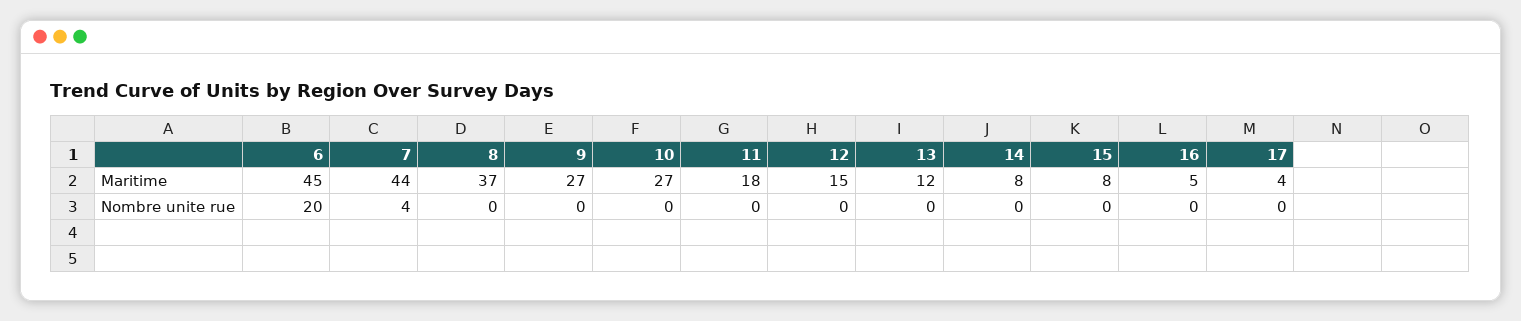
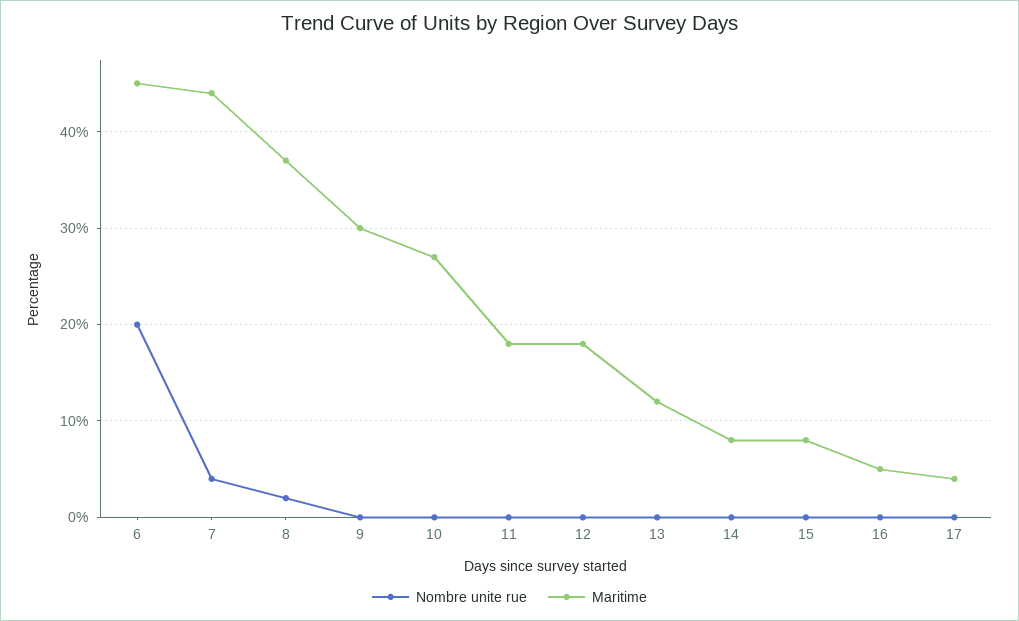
Maritime, 9: 27 -> 30
Maritime, 12: 15 -> 18
Nombre unite rue, 8: 0 -> 2

